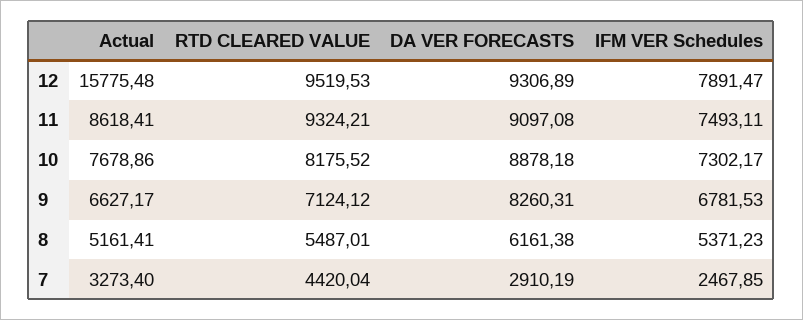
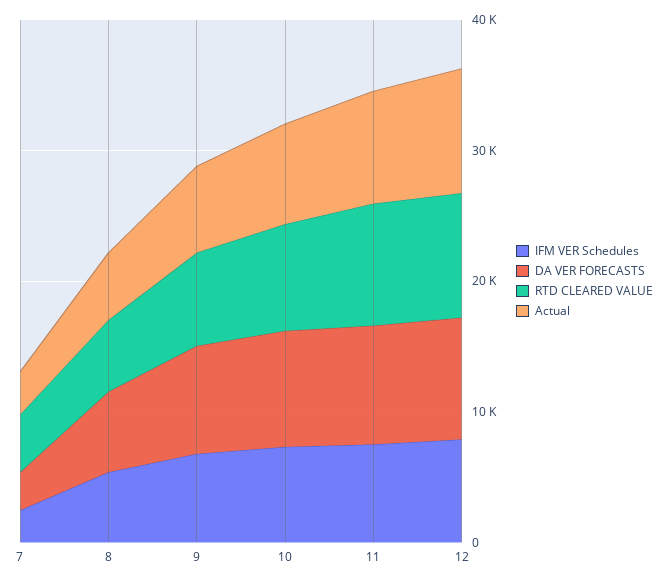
Actual, 12: 15775.48 -> 10000

